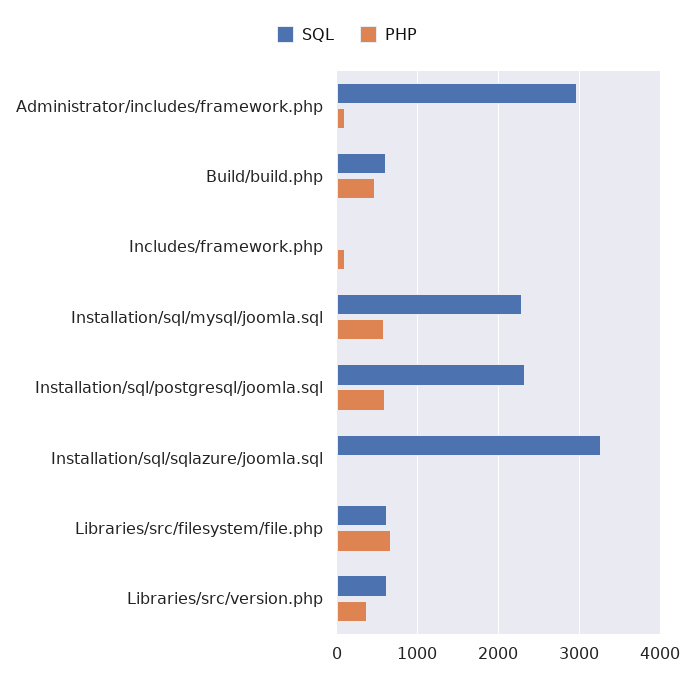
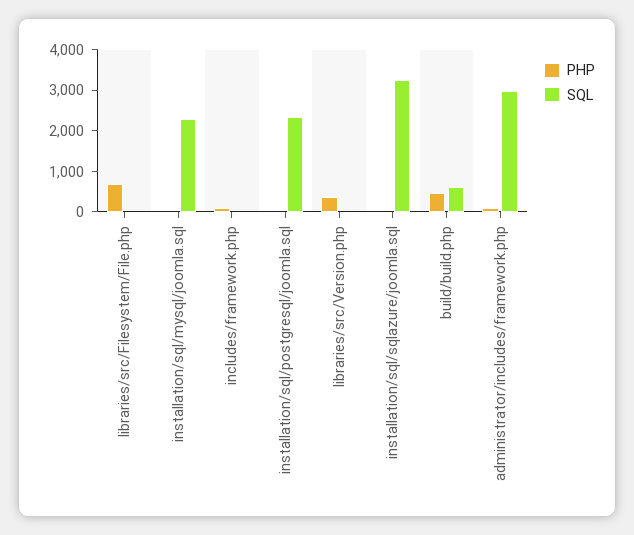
PHP, Installation/sql/mysql/joomla.sql: 600 -> 0
PHP, Installation/sql/postgresql/joomla.sql: 600 -> 0
SQL, Libraries/src/filesystem/file.php: 600 -> 0
SQL, Libraries/src/version.php: 600 -> 0

